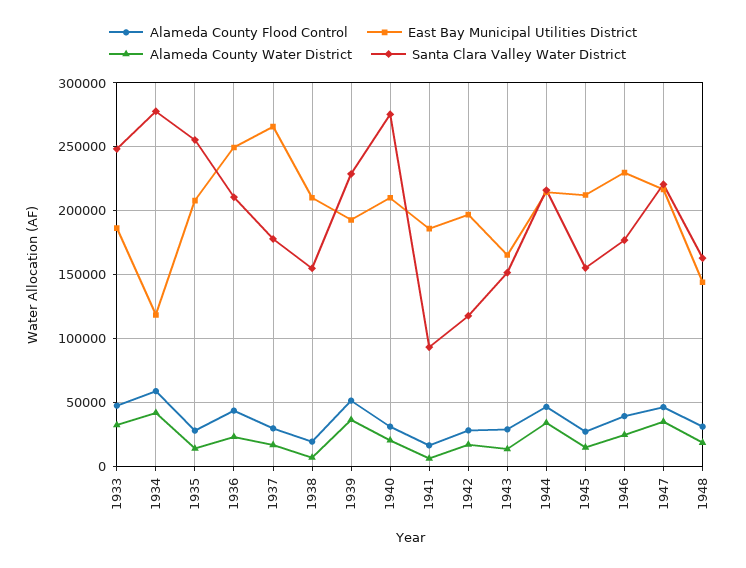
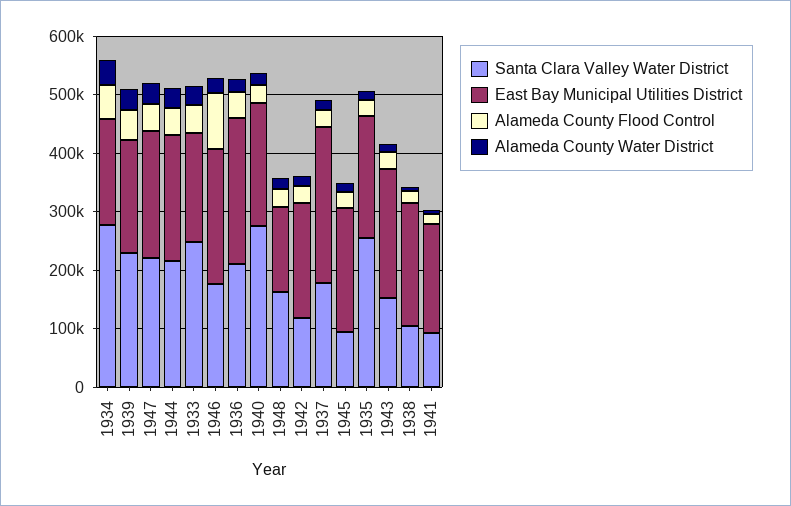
East Bay Municipal Utilities District, 1934: 120000 -> 180000
Santa Clara Valley Water District, 1938: 155000 -> 100000
East Bay Municipal Utilities District, 1943: 165000 -> 220000
Santa Clara Valley Water District, 1945: 155000 -> 100000
Alameda County Flood Control, 1946: 40000 -> 100000

